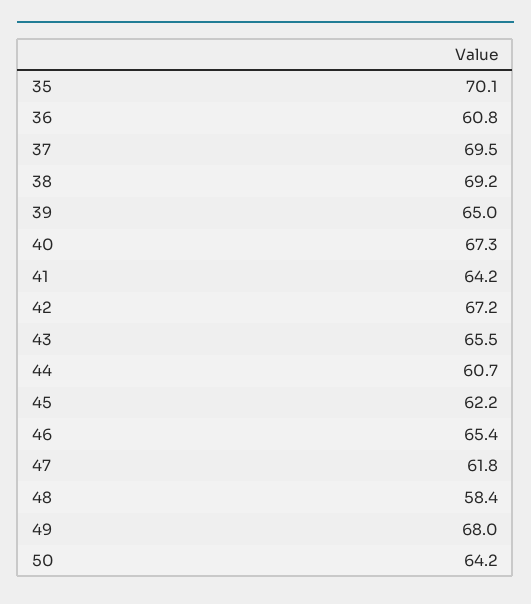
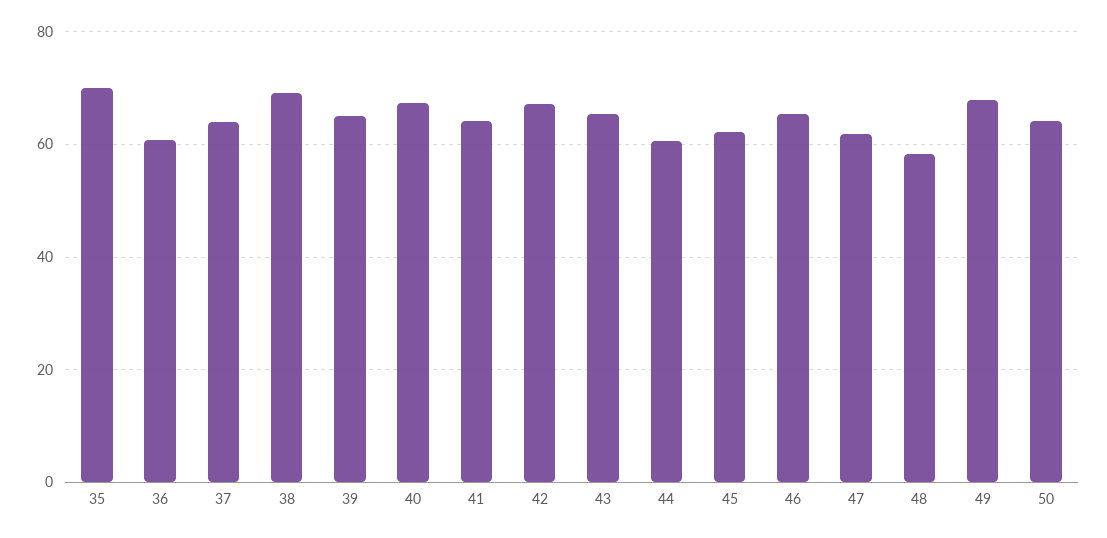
37: 69.5 -> 64

